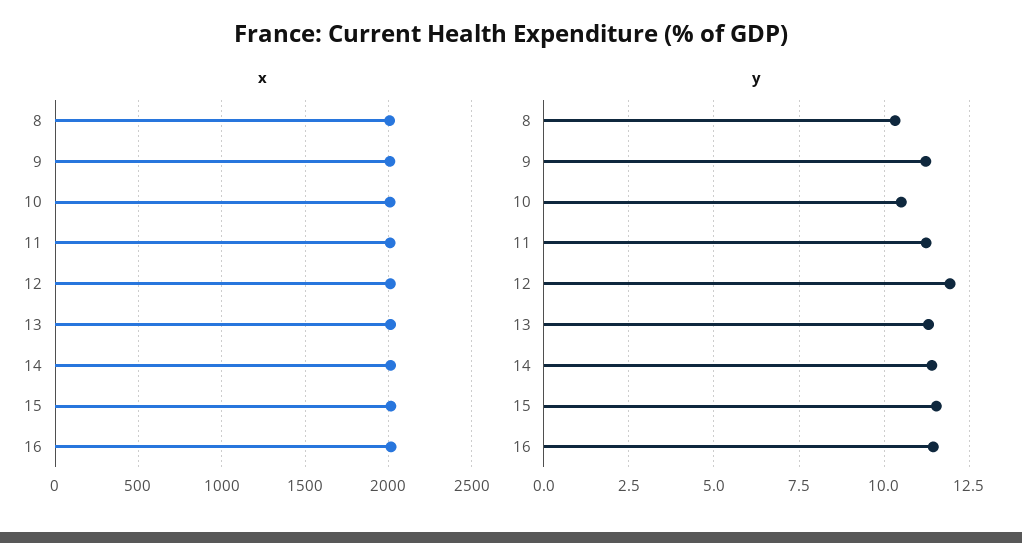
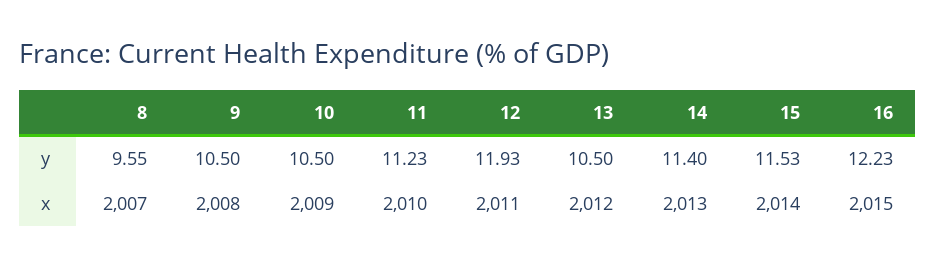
y, 8: 10.25 -> 9.55
y, 9: 11.25 -> 10.5
y, 13: 11.25 -> 10.5
y, 16: 11.5 -> 12.23

